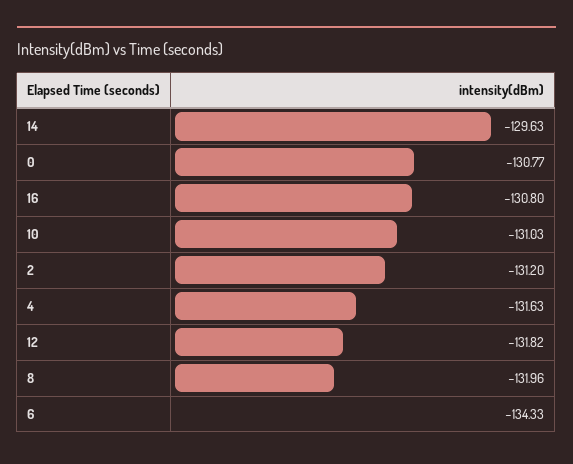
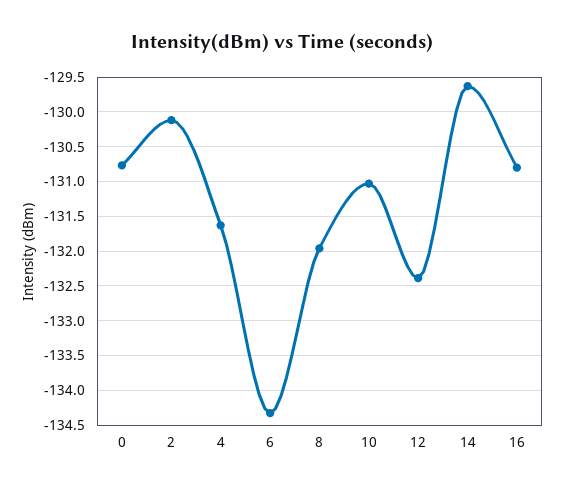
2: -131.2 -> -130.1
12: -131.82 -> -132.4

